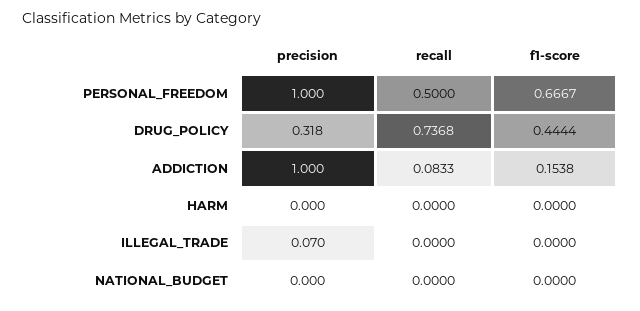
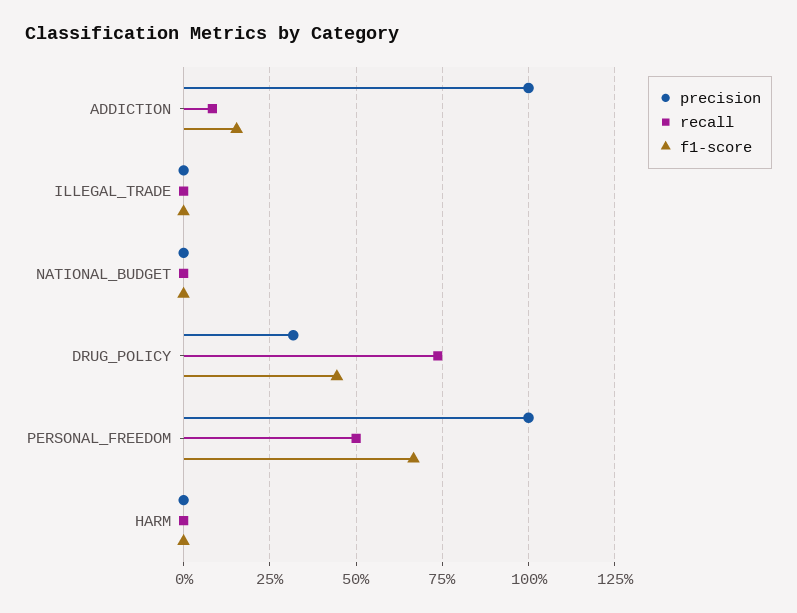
precision, ILLEGAL_TRADE: 0.07 -> 0

